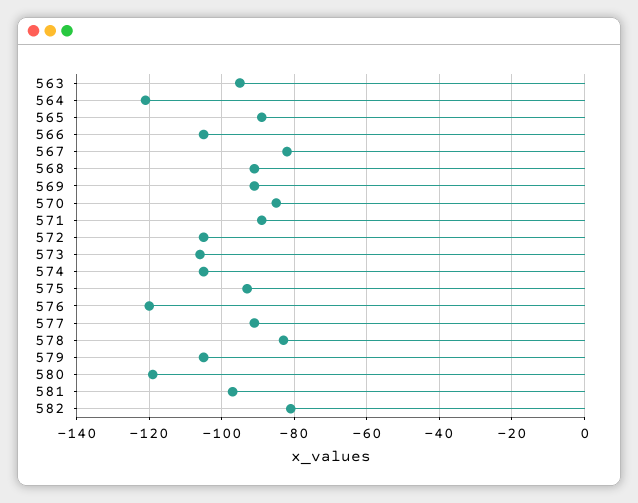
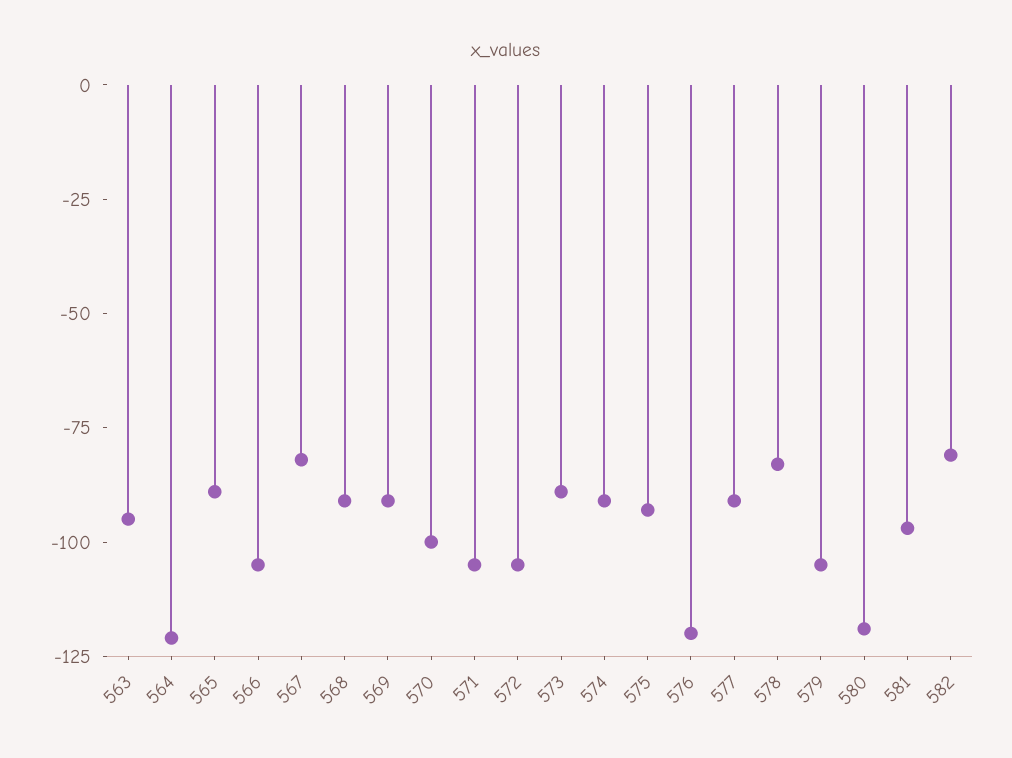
570: -85 -> -100
571: -90 -> -105
573: -105 -> -90
574: -105 -> -90

